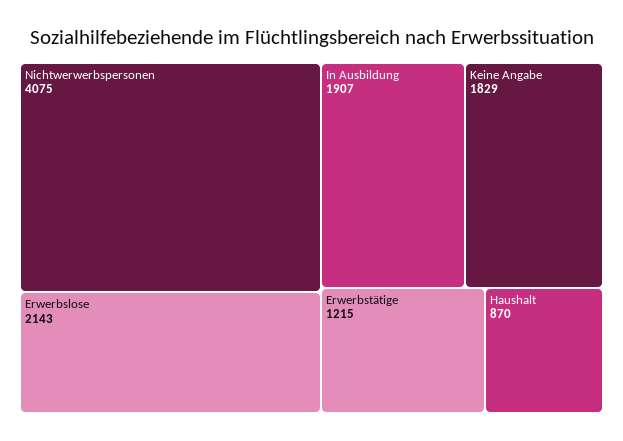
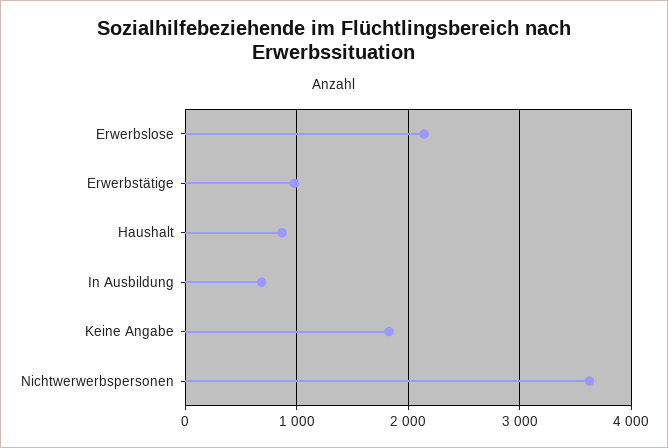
Nichtwerwerbspersonen: 4075 -> 3600
In Ausbildung: 1907 -> 700
Erwerbstätige: 1215 -> 1000

